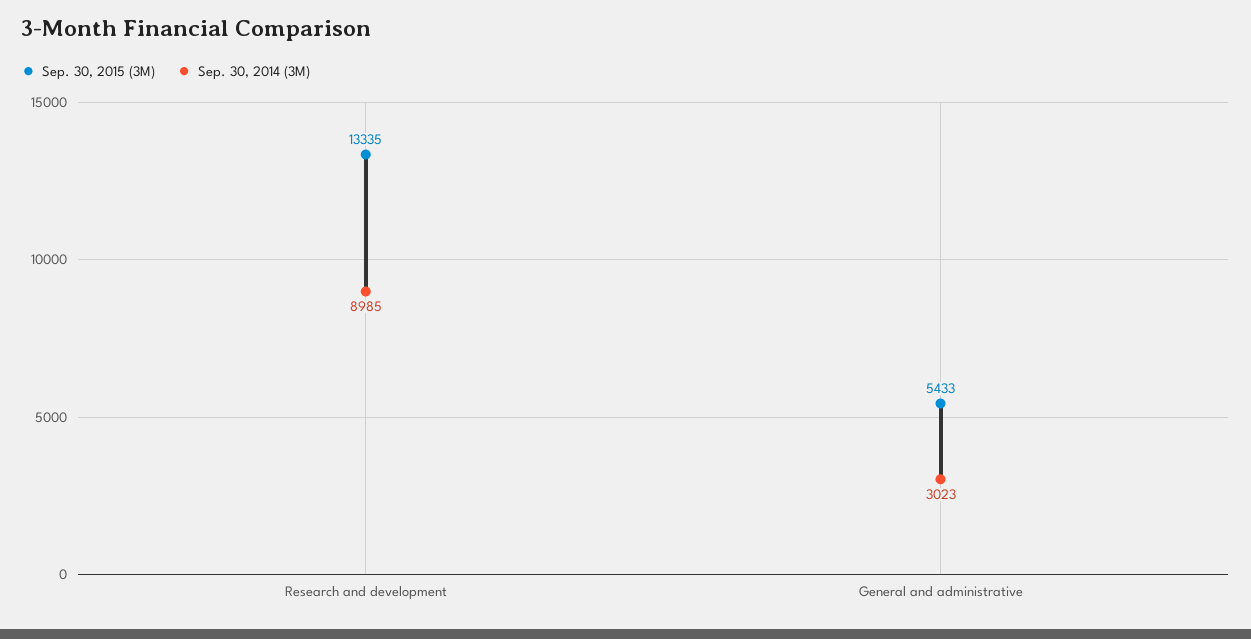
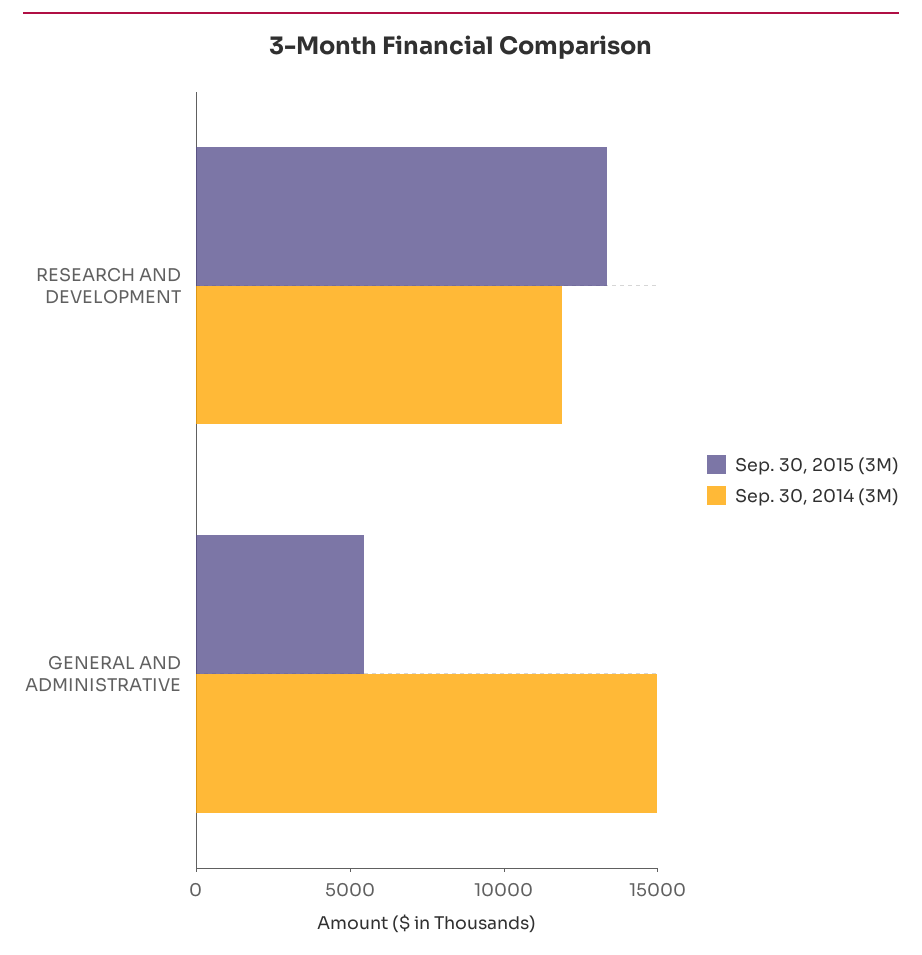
Sep. 30, 2014 (3M), Research and development: 8985 -> 12000
Sep. 30, 2014 (3M), General and administrative: 3023 -> 15000

